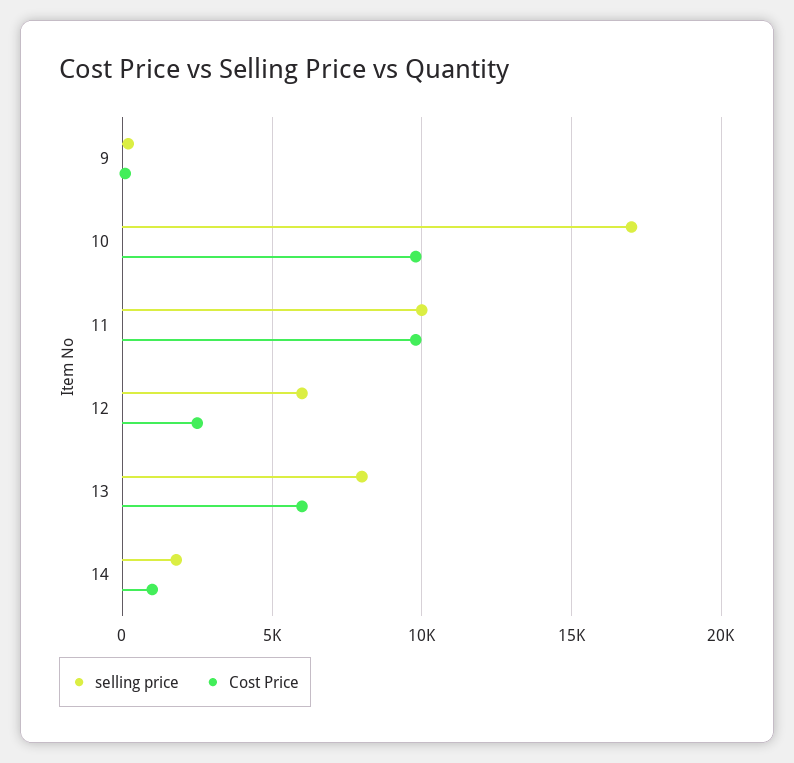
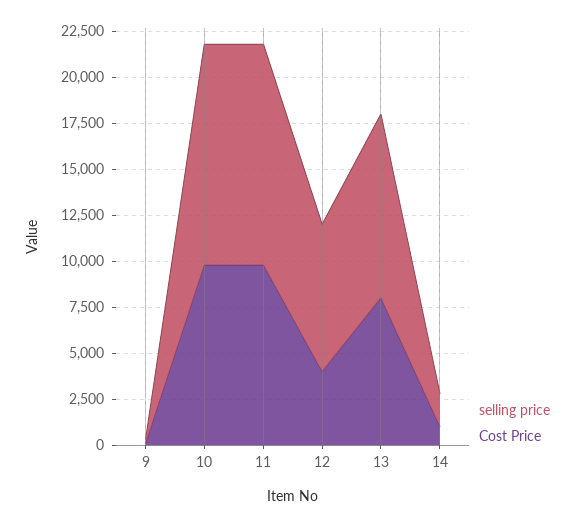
selling price, 10: 17000 -> 12000
selling price, 11: 10000 -> 12000
selling price, 12: 6000 -> 8000
Cost Price, 12: 2500 -> 4000
selling price, 13: 8000 -> 10000
Cost Price, 13: 6000 -> 8000

